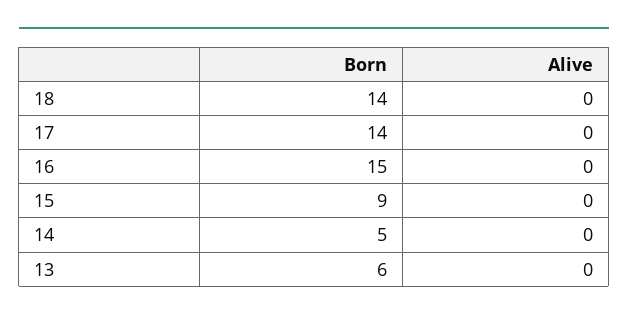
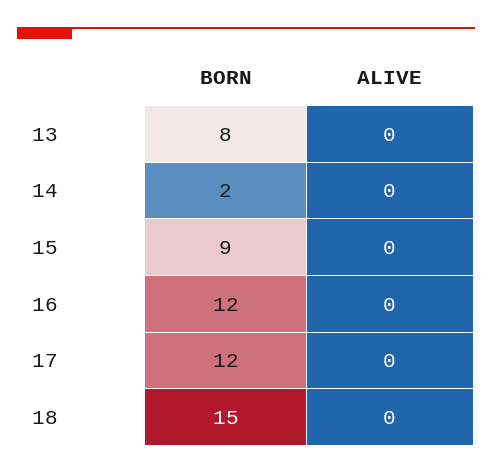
Born, 18: 14 -> 15
Born, 17: 14 -> 12
Born, 16: 15 -> 12
Born, 14: 5 -> 2
Born, 13: 6 -> 8

